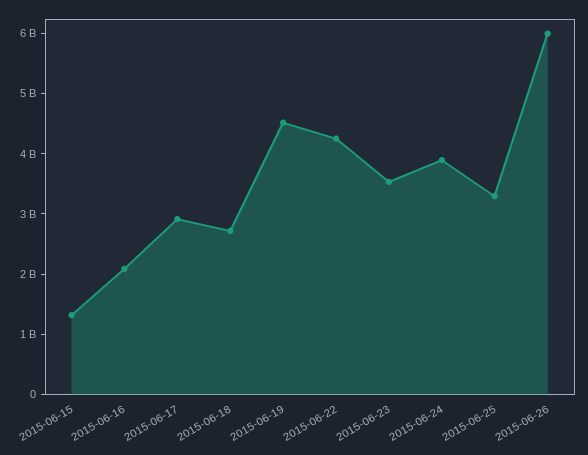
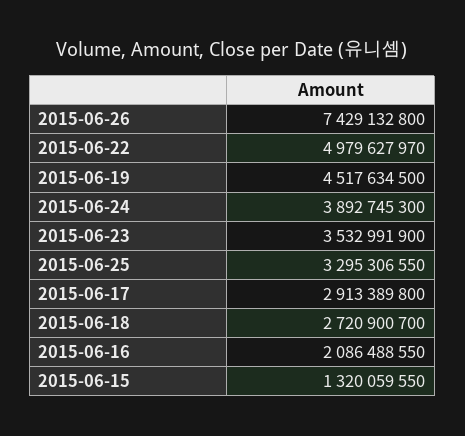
2015-06-22: 4200000000 -> 4979627970
2015-06-26: 6000000000 -> 7429132800

